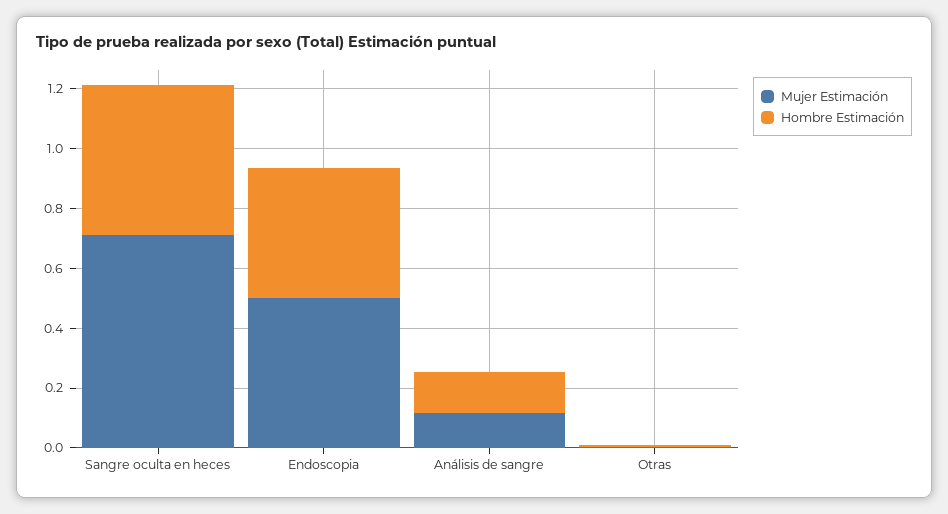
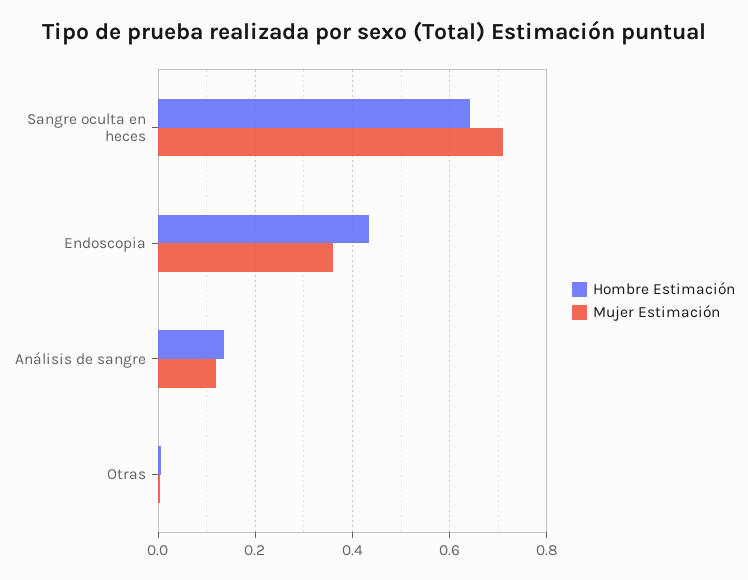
Hombre Estimación, Sangre oculta en heces: 0.5 -> 0.64
Mujer Estimación, Endoscopia: 0.5 -> 0.36

